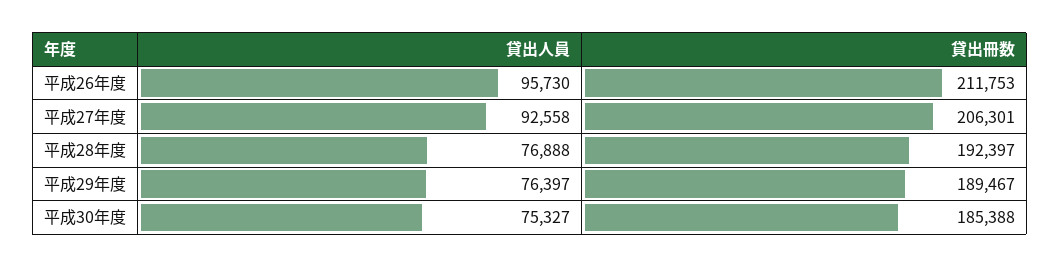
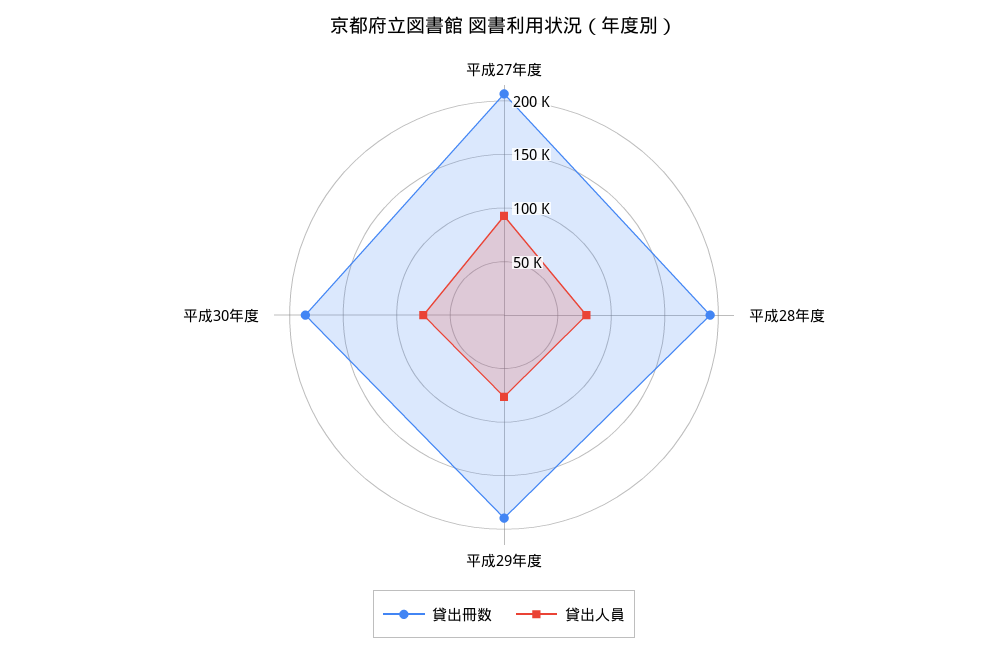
貸出人員, 平成26年度: 95730 -> none
貸出冊数, 平成26年度: 211753 -> none

